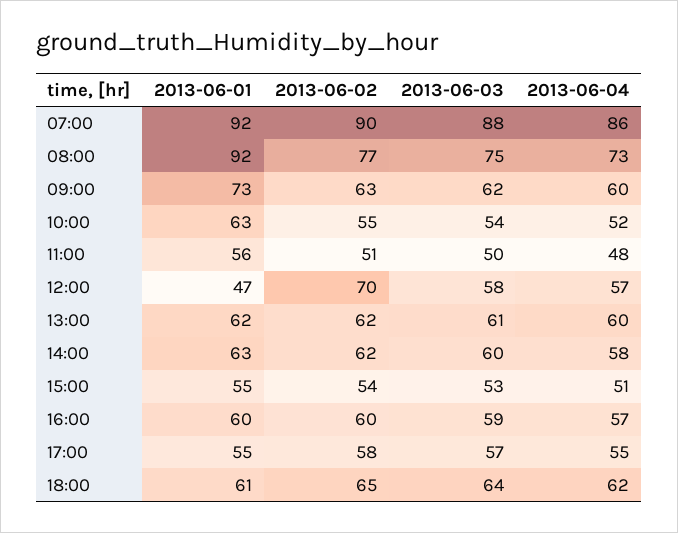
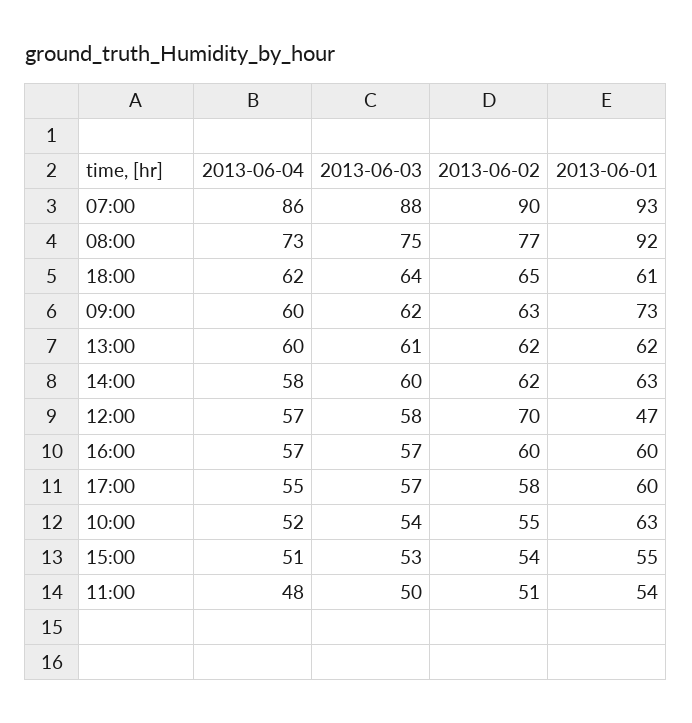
2013-06-01, 07:00: 92 -> 93
2013-06-01, 11:00: 56 -> 54
2013-06-03, 16:00: 59 -> 57
2013-06-01, 17:00: 55 -> 60

